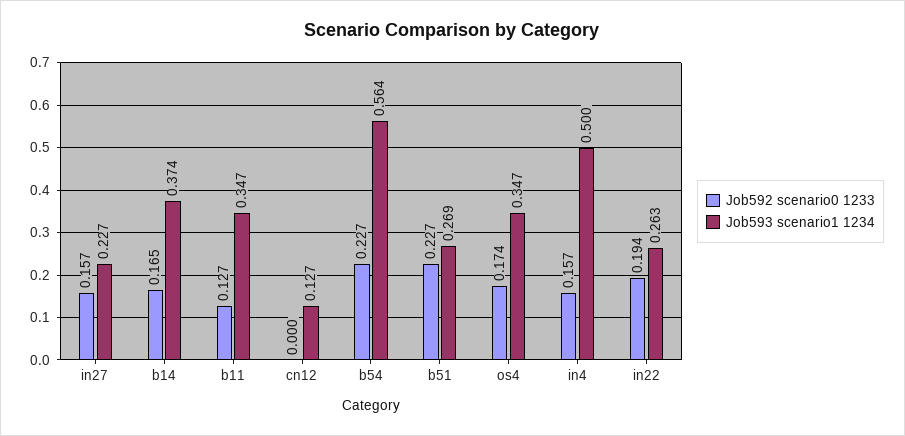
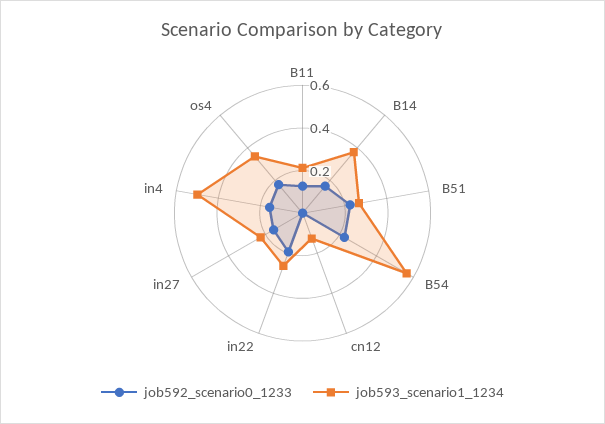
Job593 scenario1 1234, b11: 0.347 -> 0.2

